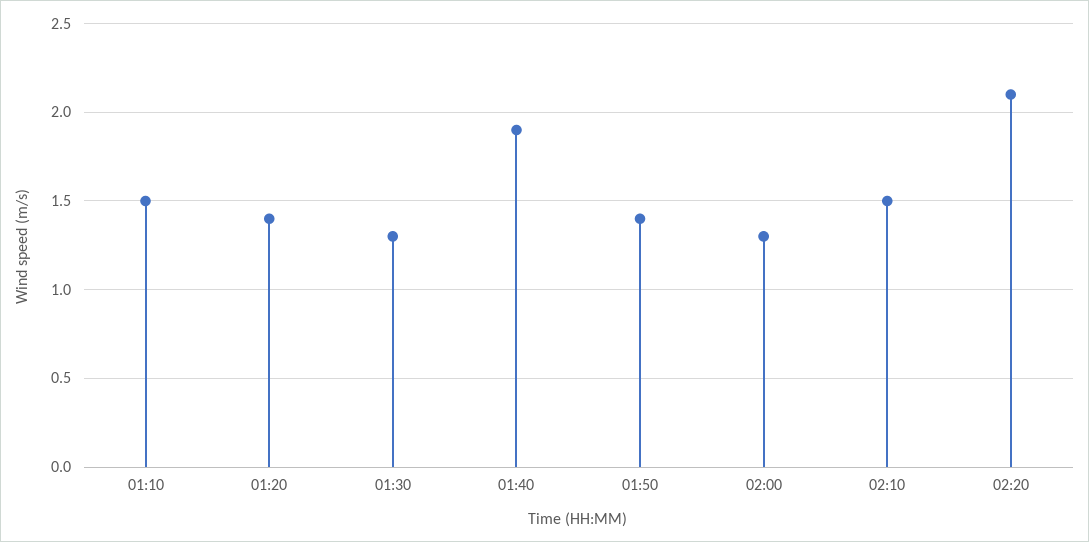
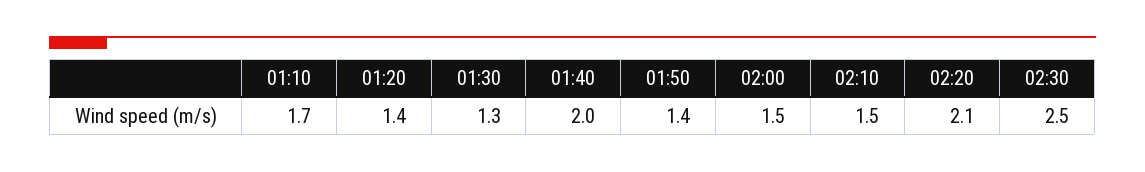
01:10: 1.5 -> 1.7
01:40: 1.9 -> 2
02:00: 1.3 -> 1.5
02:30: none -> 2.5

